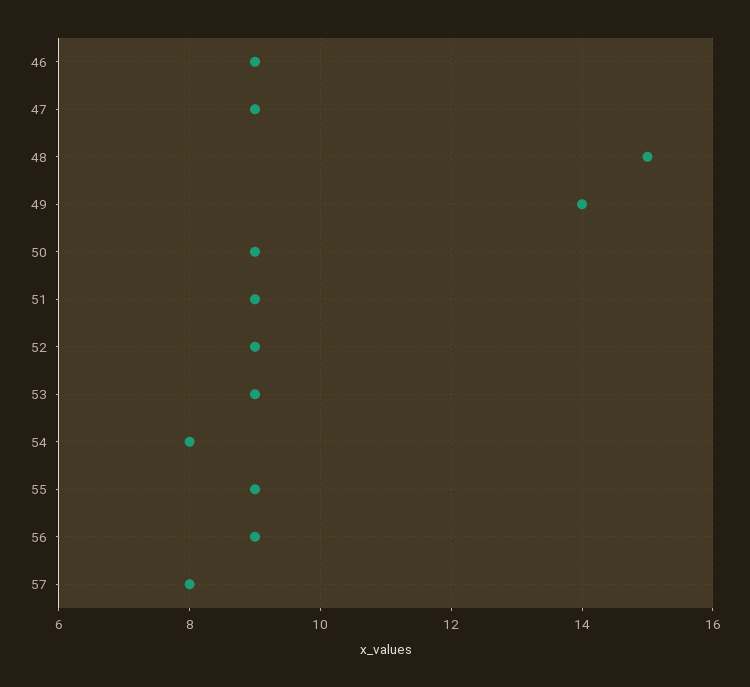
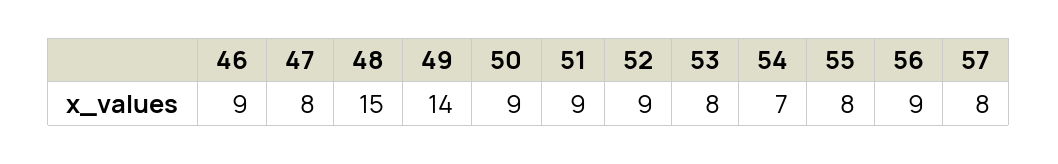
47: 9 -> 8
53: 9 -> 8
54: 8 -> 7
55: 9 -> 8

